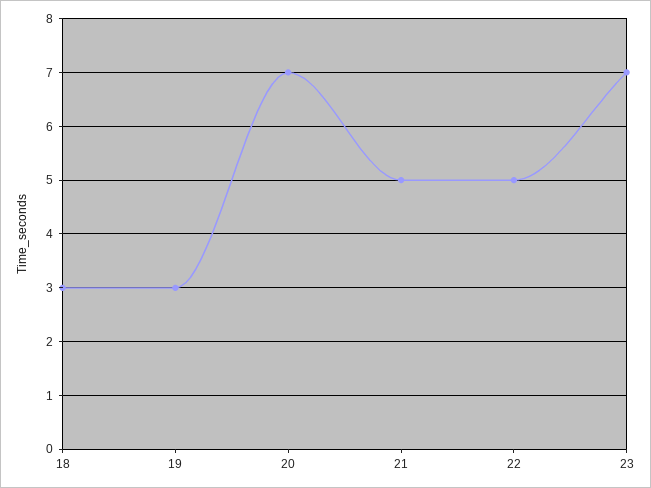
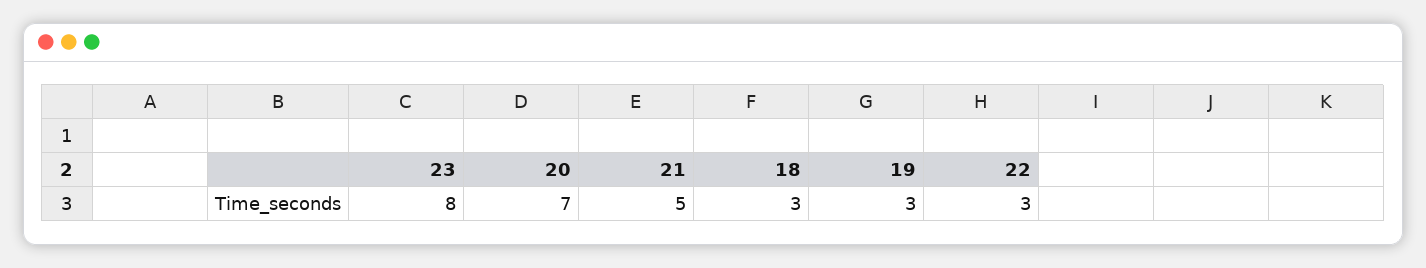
22: 5 -> 3
23: 7 -> 8

